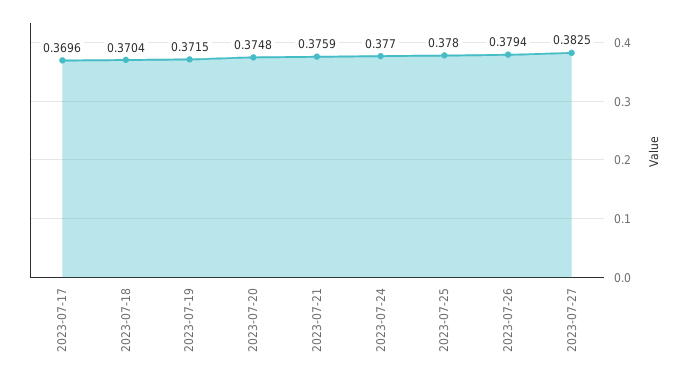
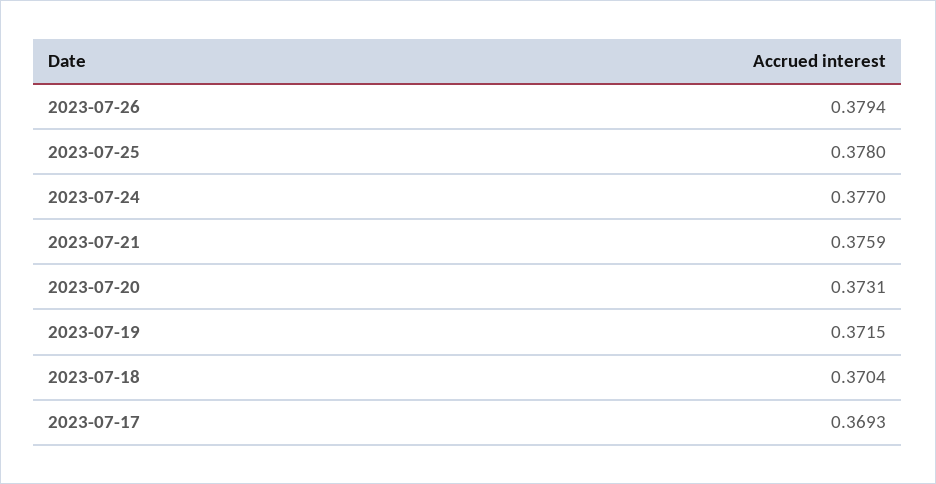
2023-07-17: 0.3696 -> 0.3693
2023-07-20: 0.3748 -> 0.3731
2023-07-27: 0.3825 -> none

